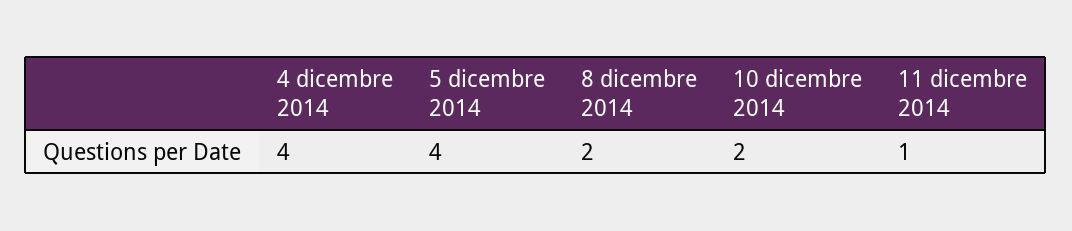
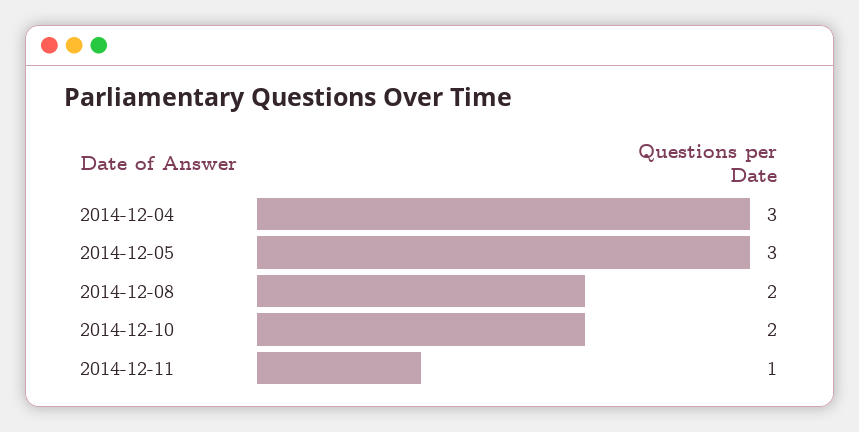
4 dicembre 2014: 4 -> 3
5 dicembre 2014: 4 -> 3

